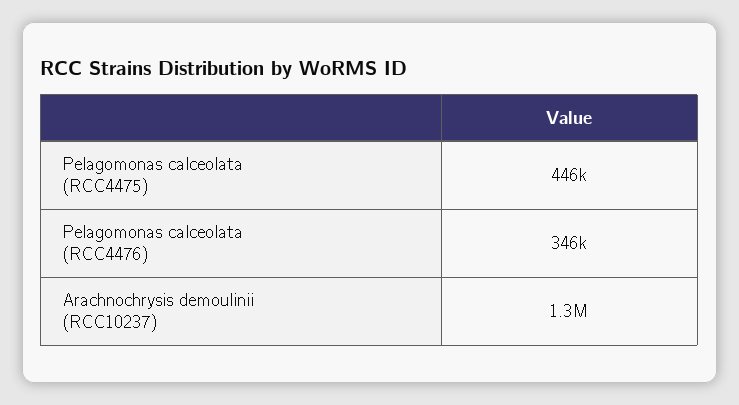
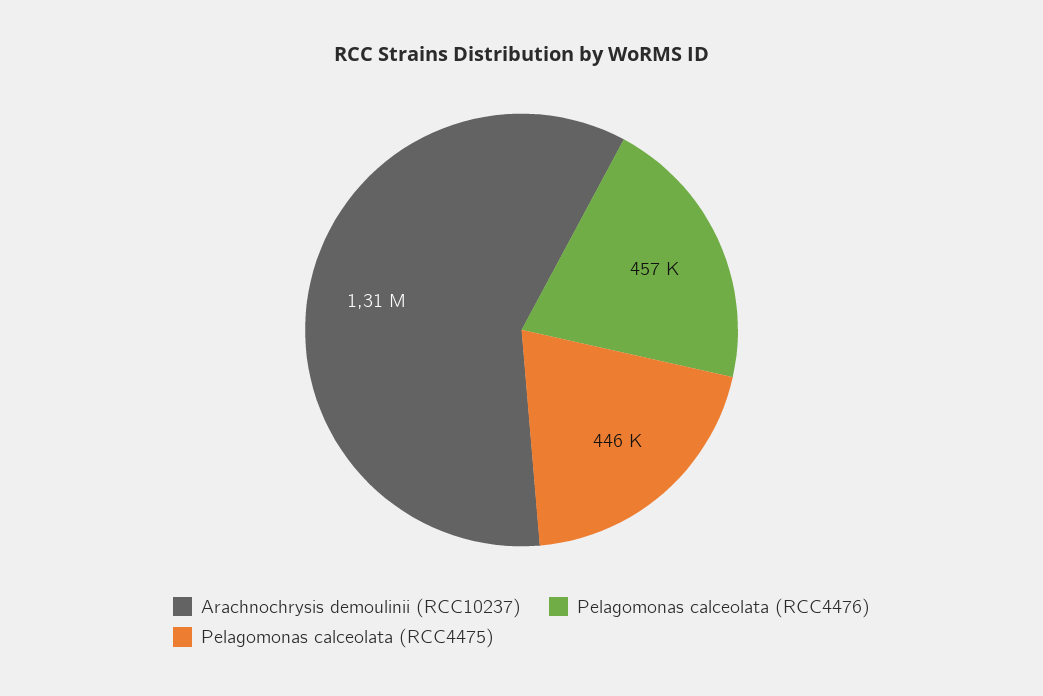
Pelagomonas calceolata (RCC4476): 346000 -> 457000

